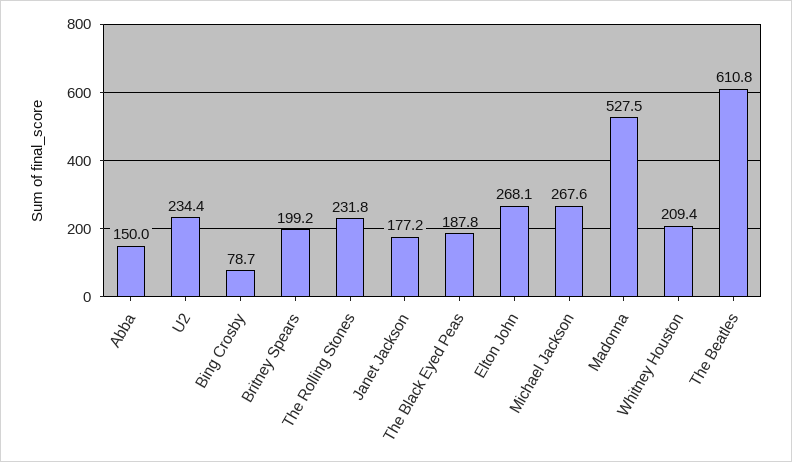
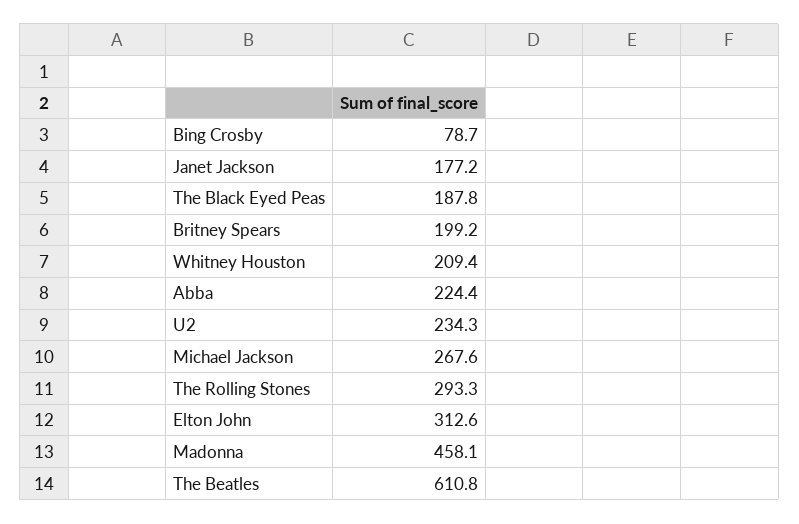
Abba: 150 -> 224.4
U2: 234.4 -> 234.3
The Rolling Stones: 231.8 -> 293.3
Elton John: 268.1 -> 312.6
Madonna: 527.5 -> 458.1

